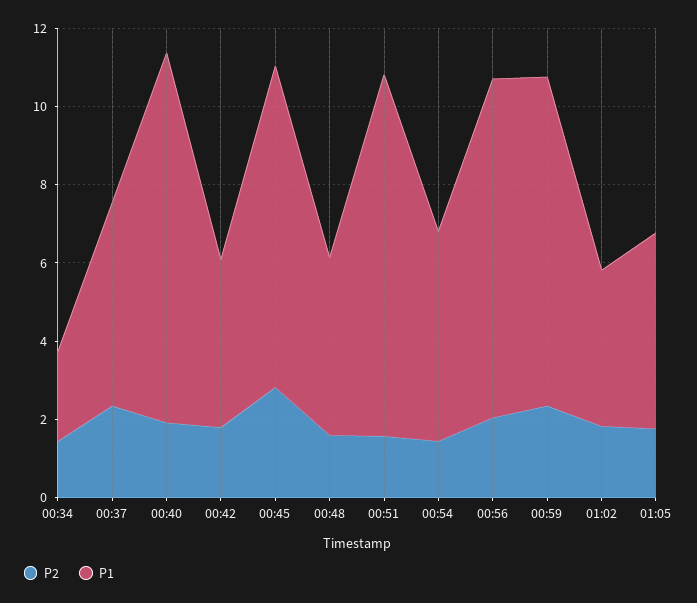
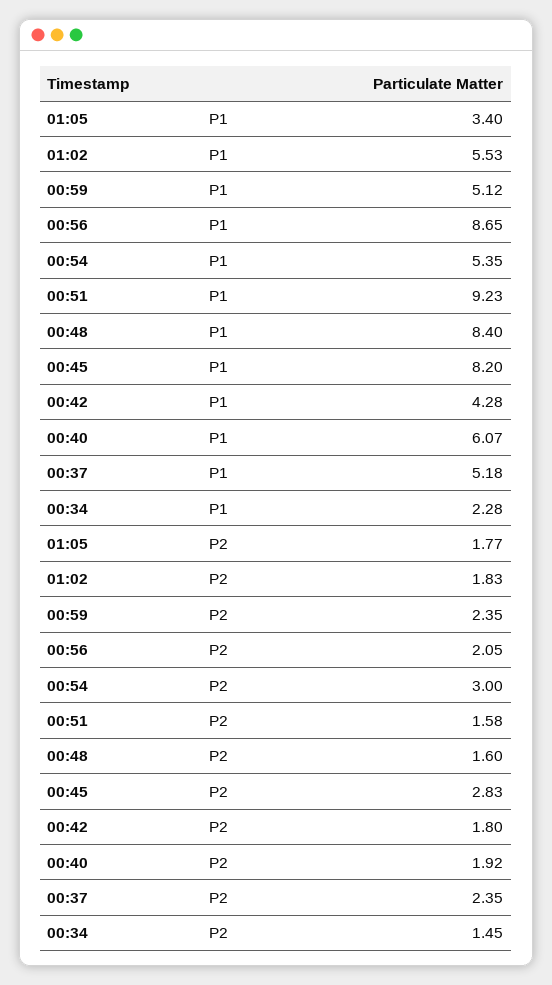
P1, 00:40: 9.5 -> 6.07
P1, 00:48: 4.5 -> 8.4
P2, 00:54: 1.5 -> 3
P1, 00:59: 8.5 -> 5.12
P1, 01:02: 4 -> 5.53
P1, 01:05: 5 -> 3.4

